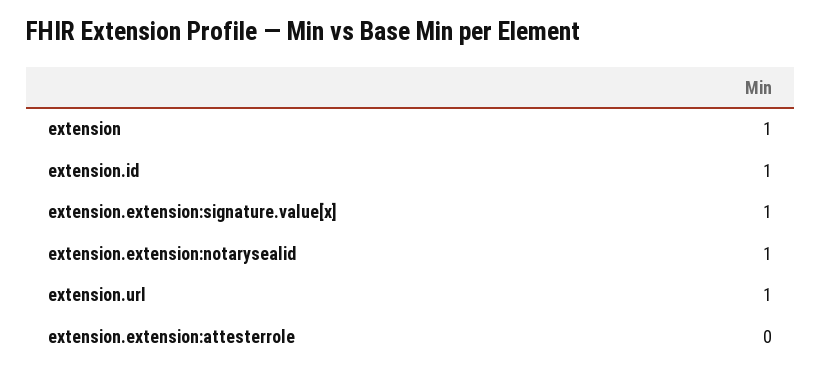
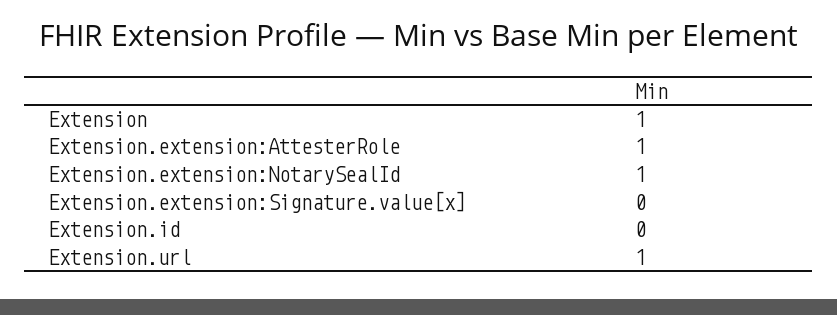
extension.id: 1 -> 0
extension.extension:signature.value[x]: 1 -> 0
extension.extension:attesterrole: 0 -> 1

